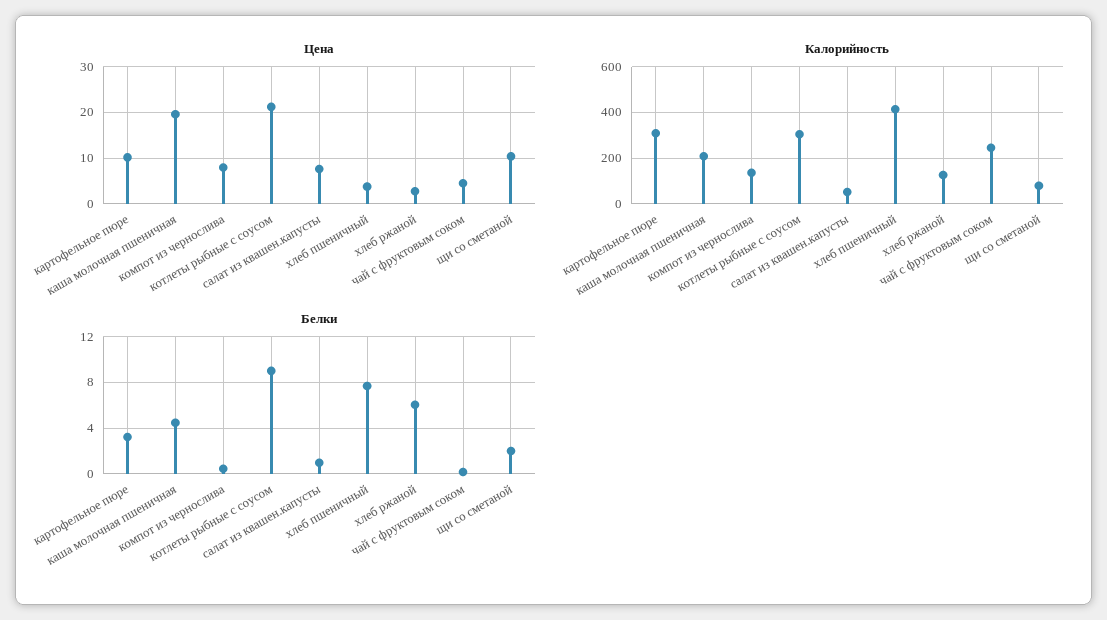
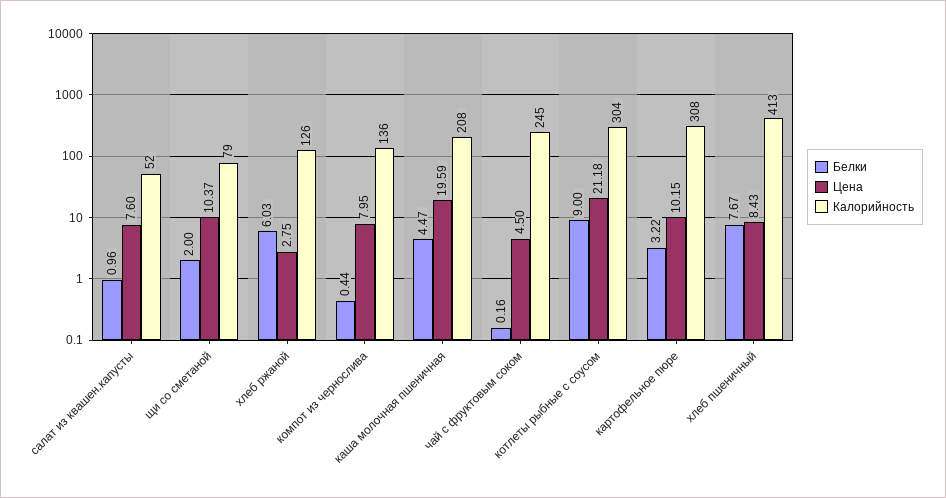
Цена, хлеб пшеничный: 4 -> 8.43

